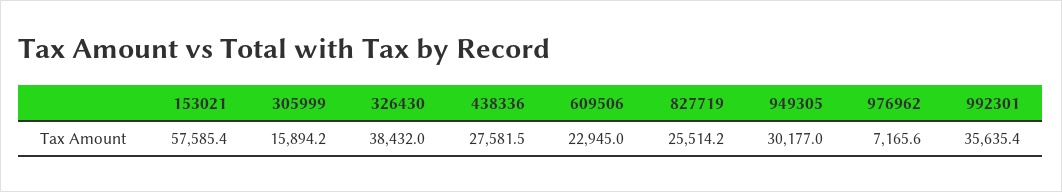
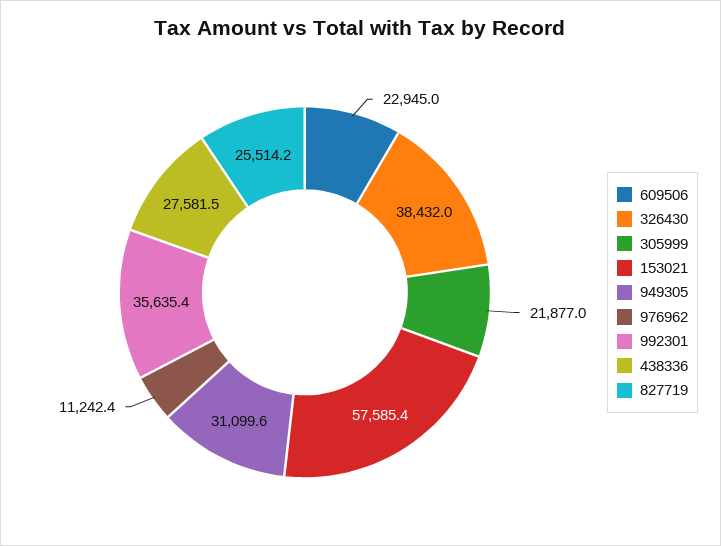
305999: 15894.2 -> 21877
949305: 30177 -> 31099.6
976962: 7165.6 -> 11242.4

